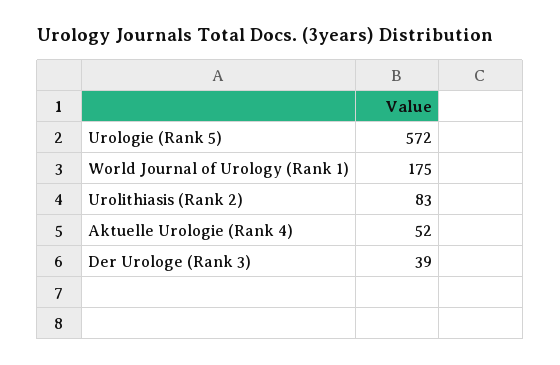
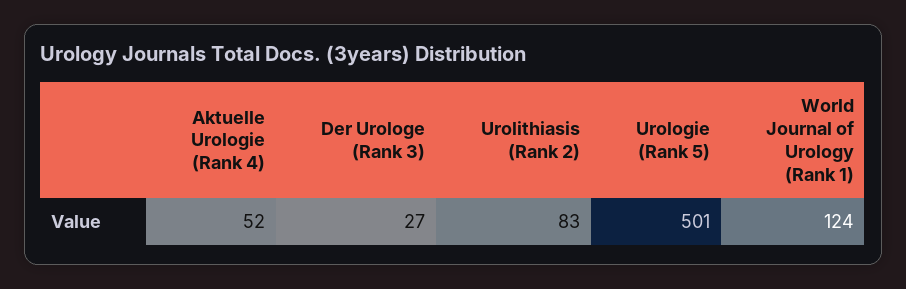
Urologie (Rank 5): 572 -> 501
World Journal of Urology (Rank 1): 175 -> 124
Der Urologe (Rank 3): 39 -> 27

